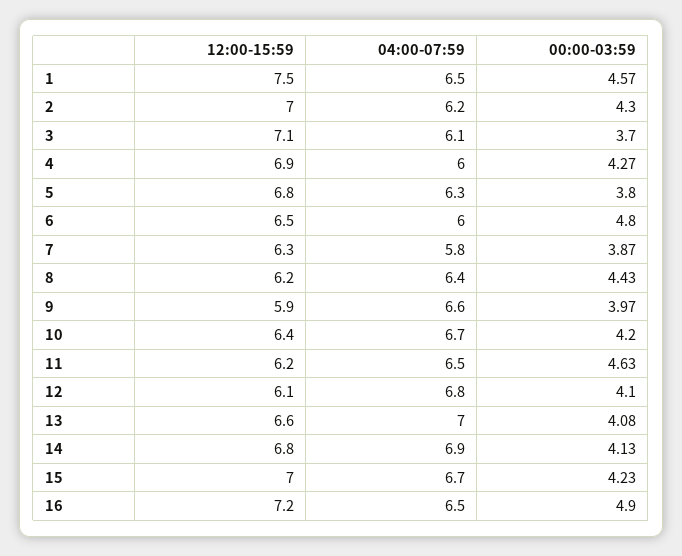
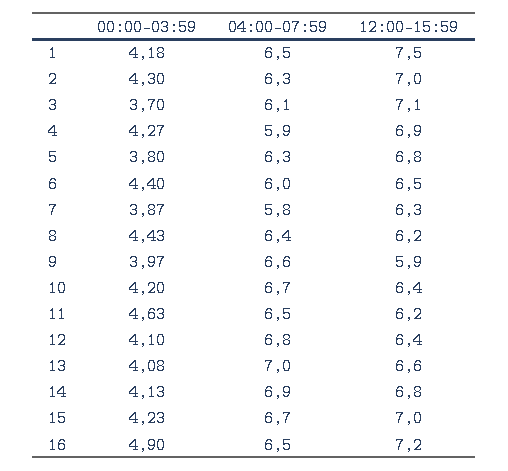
00:00-03:59, 1: 4.57 -> 4.18
04:00-07:59, 2: 6.2 -> 6.3
04:00-07:59, 4: 6 -> 5.9
00:00-03:59, 6: 4.8 -> 4.4
12:00-15:59, 12: 6.1 -> 6.4

